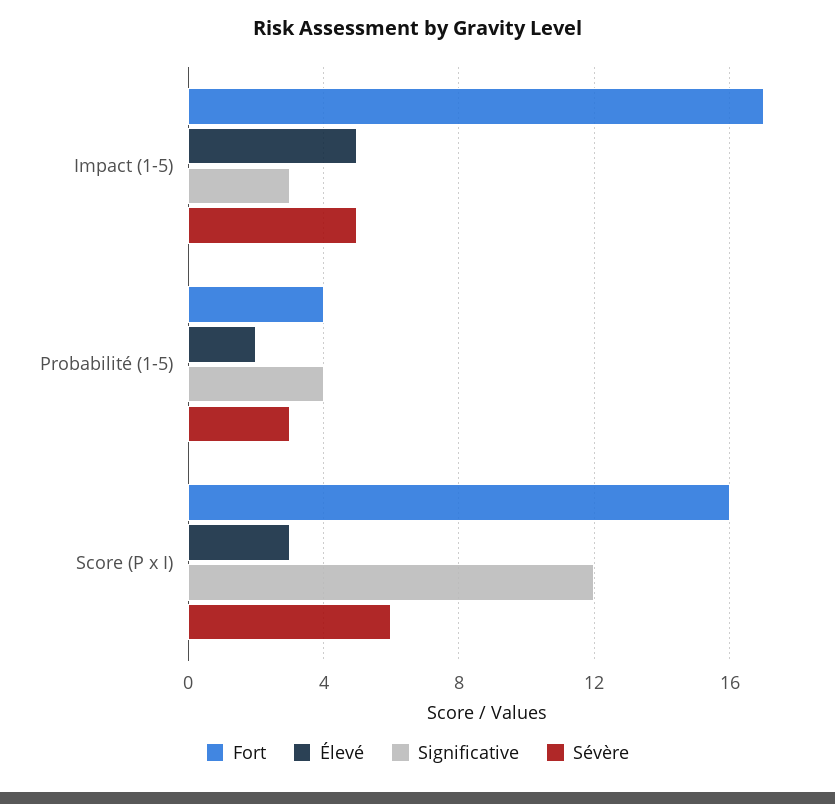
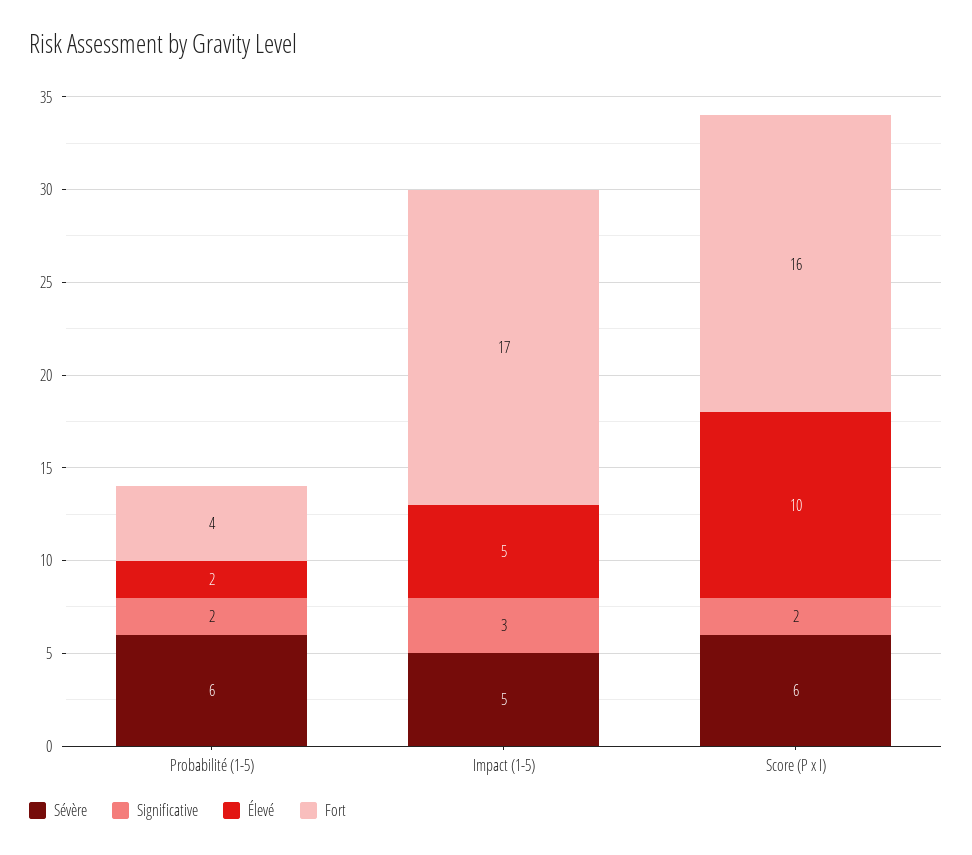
Significative, Probabilité (1-5): 4 -> 2
Sévère, Probabilité (1-5): 3 -> 6
Élevé, Score (P x I): 3 -> 10
Significative, Score (P x I): 12 -> 2

